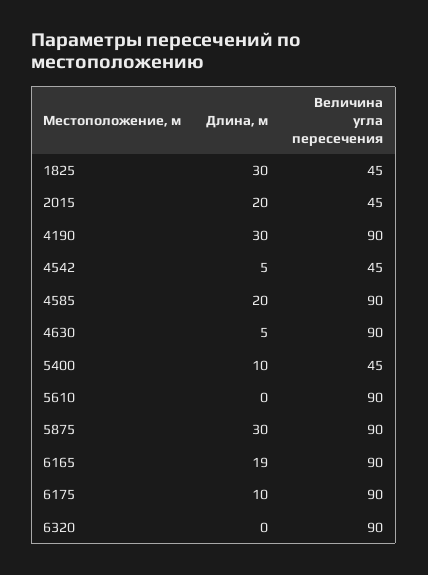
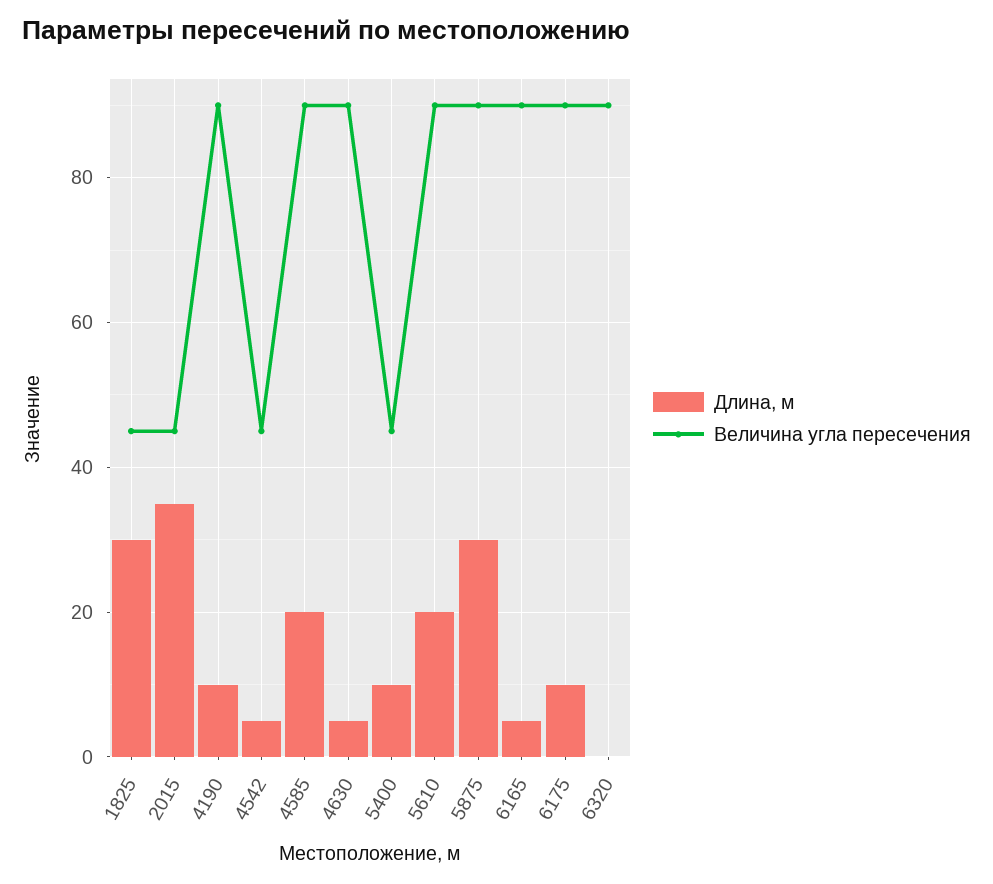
Длина, м, 2015: 20 -> 35
Длина, м, 4190: 30 -> 10
Длина, м, 5610: 0 -> 20
Длина, м, 6165: 19 -> 5

